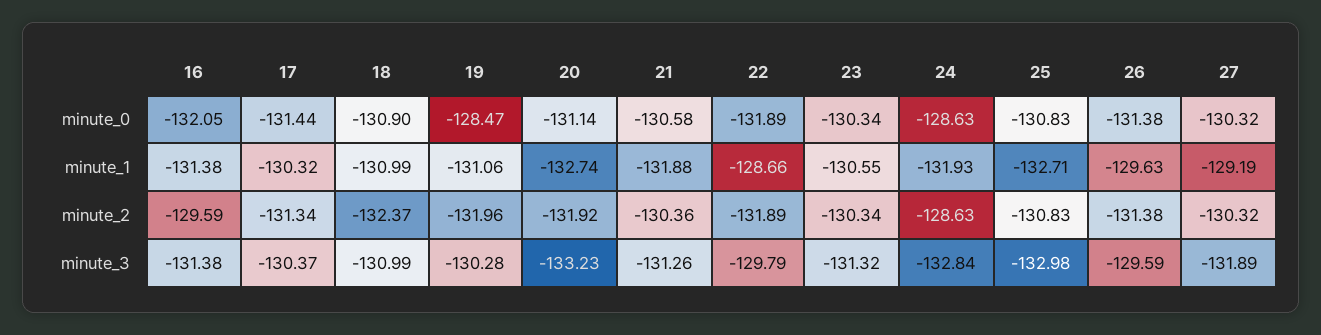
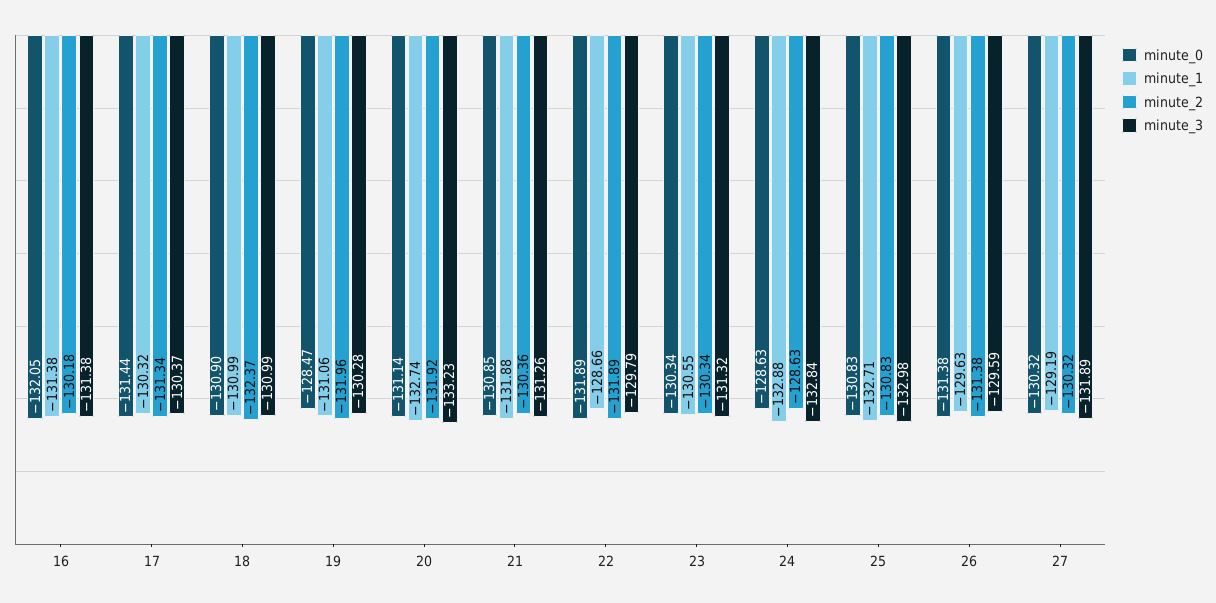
minute_0, 21: -130.58 -> -130.85
minute_1, 24: -131.93 -> -132.88
minute_2, 16: -129.59 -> -130.18

